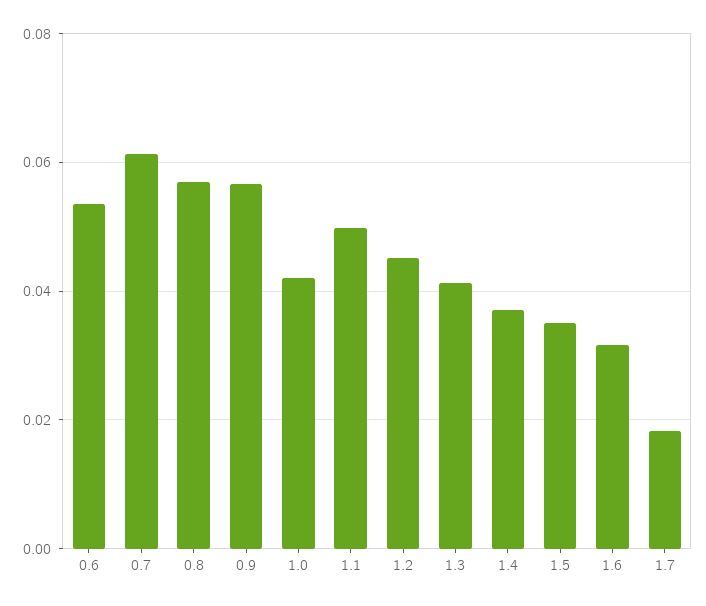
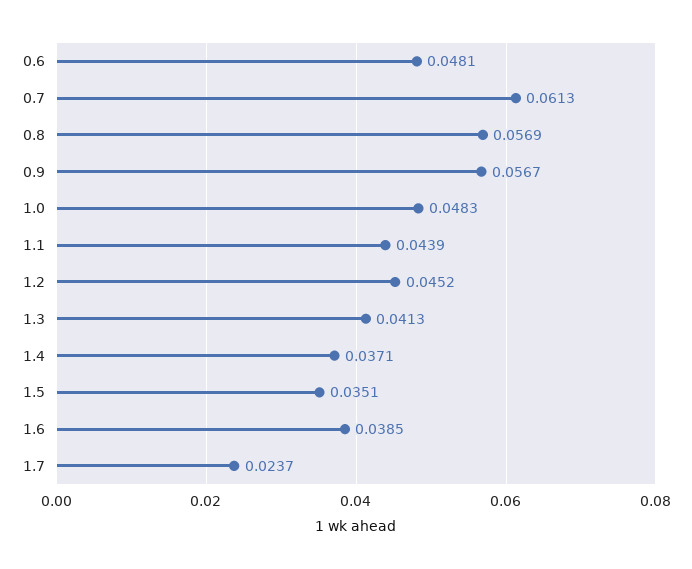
0.6: 0.054 -> 0.0481
1.0: 0.042 -> 0.0483
1.1: 0.05 -> 0.0439
1.6: 0.032 -> 0.0385
1.7: 0.018 -> 0.0237

